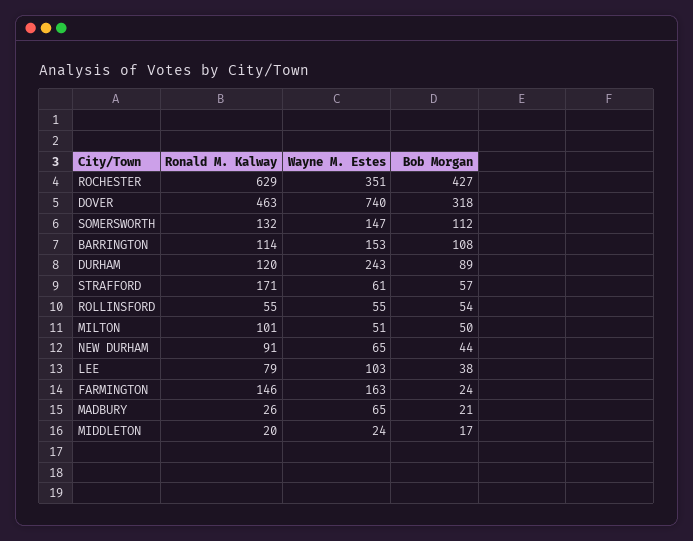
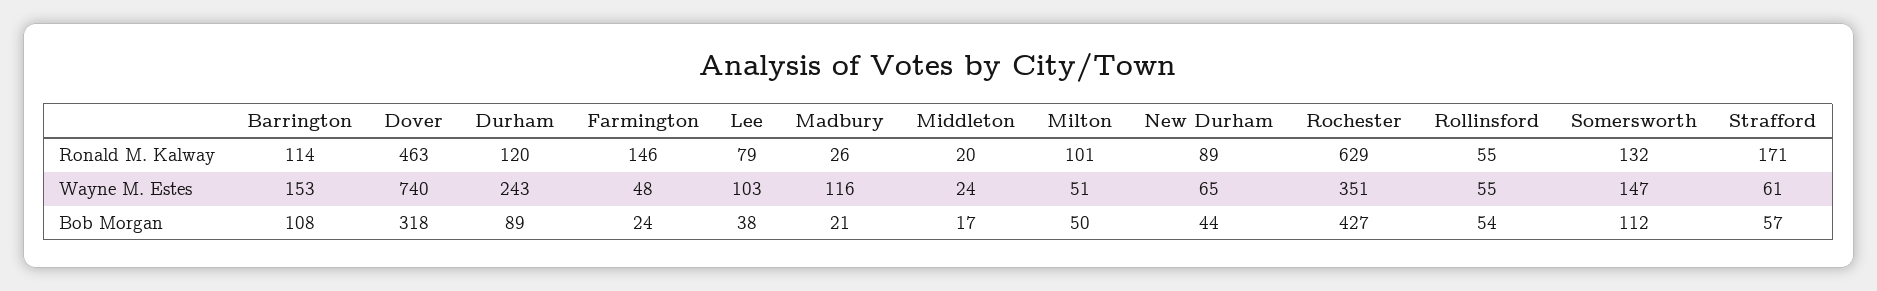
Ronald M. Kalway, NEW DURHAM: 91 -> 89
Wayne M. Estes, FARMINGTON: 163 -> 48
Wayne M. Estes, MADBURY: 65 -> 116

